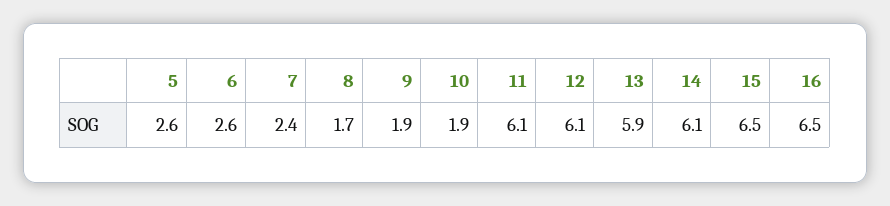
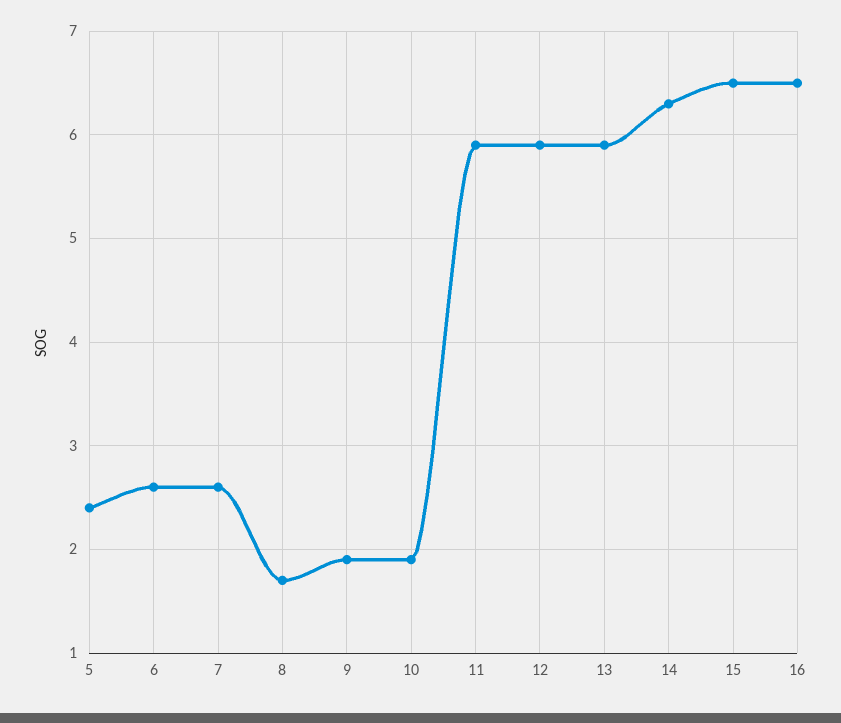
5: 2.6 -> 2.4
7: 2.4 -> 2.6
11: 6.1 -> 5.9
12: 6.1 -> 5.9
14: 6.1 -> 6.3

